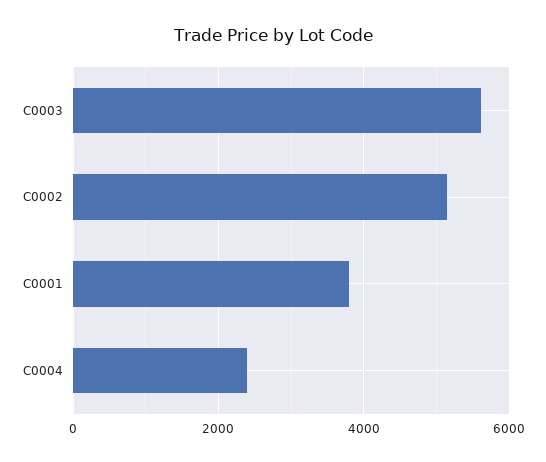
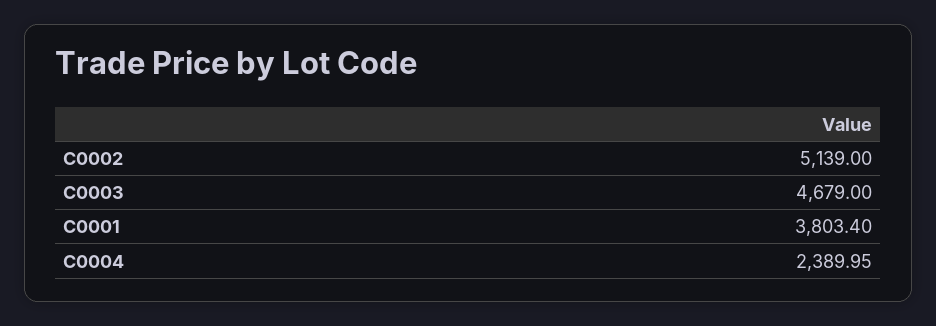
C0003: 5600 -> 4679

